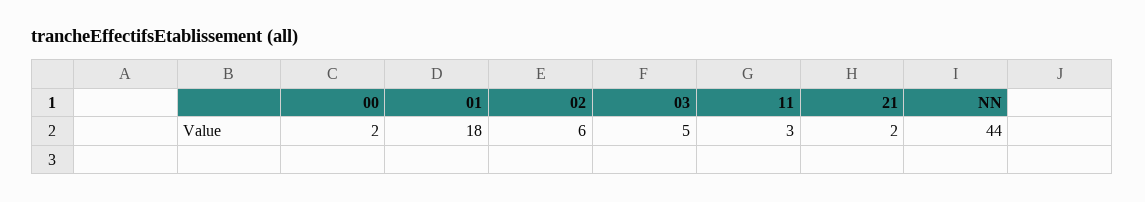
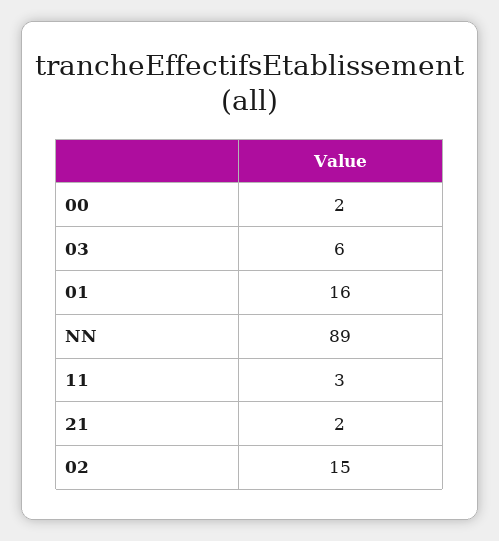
01: 18 -> 16
02: 6 -> 15
03: 5 -> 6
NN: 44 -> 89

